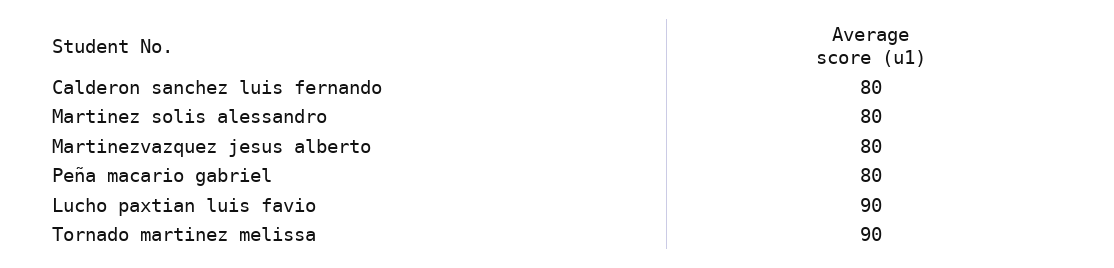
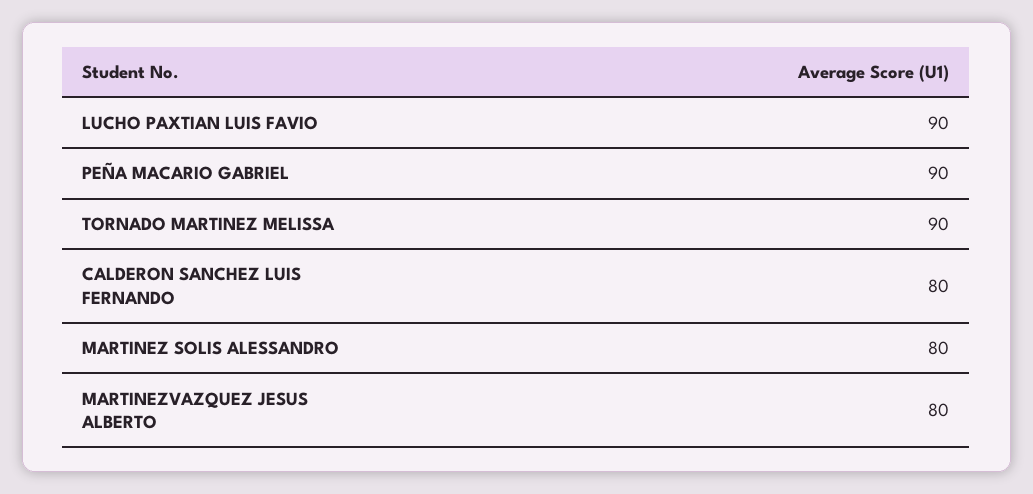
Peña macario gabriel: 80 -> 90

